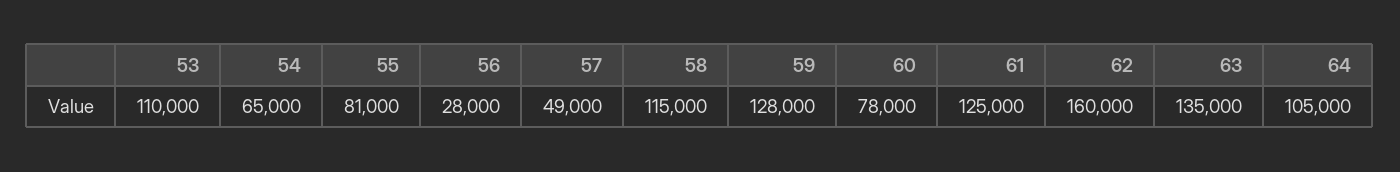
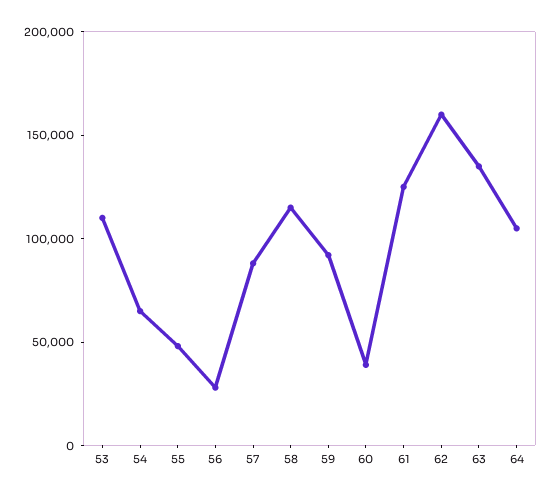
55: 81000 -> 50000
57: 49000 -> 90000
59: 128000 -> 90000
60: 78000 -> 40000

